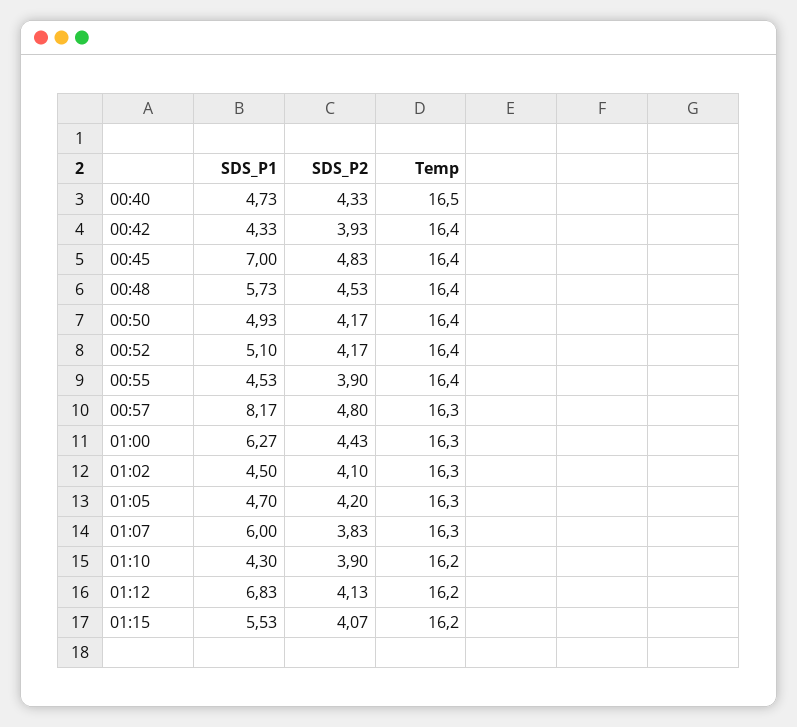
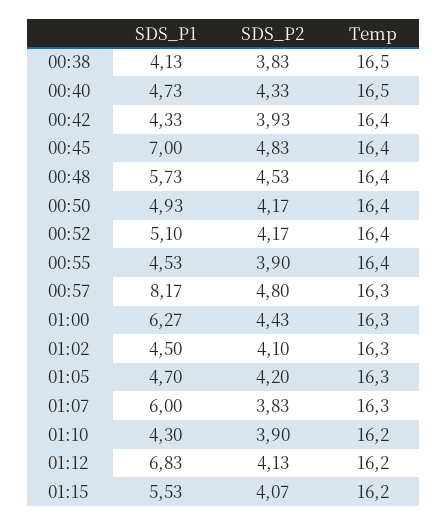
SDS_P1, 00:38: none -> 4.13
SDS_P2, 00:38: none -> 3.83
Temp, 00:38: none -> 16.5

